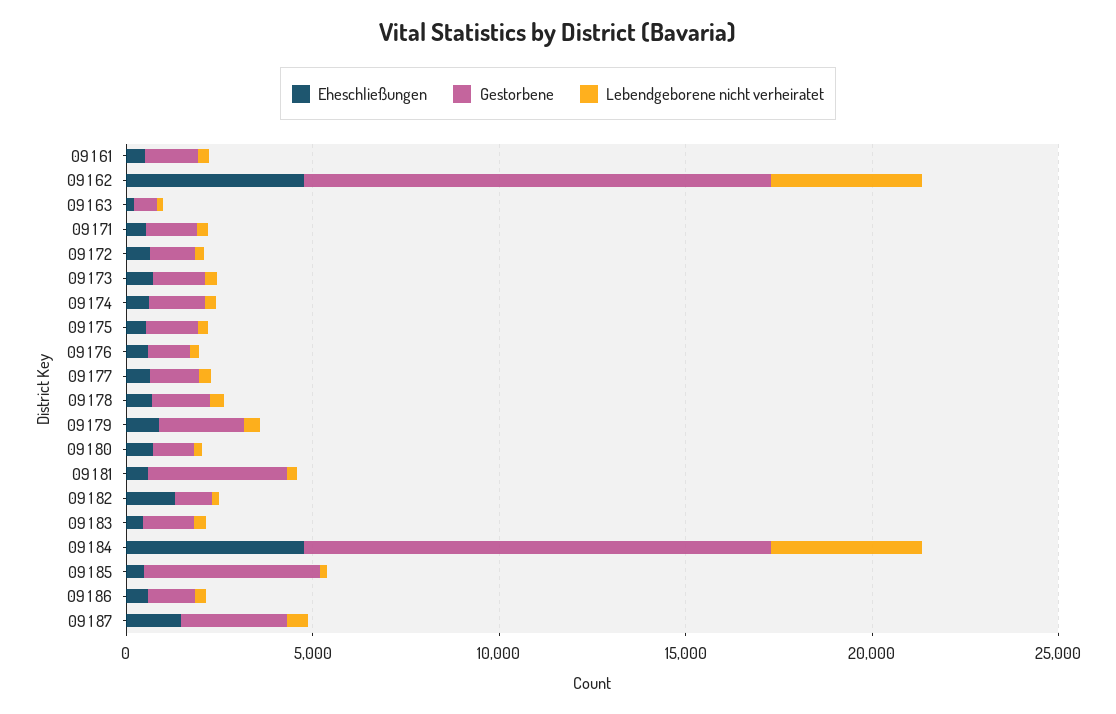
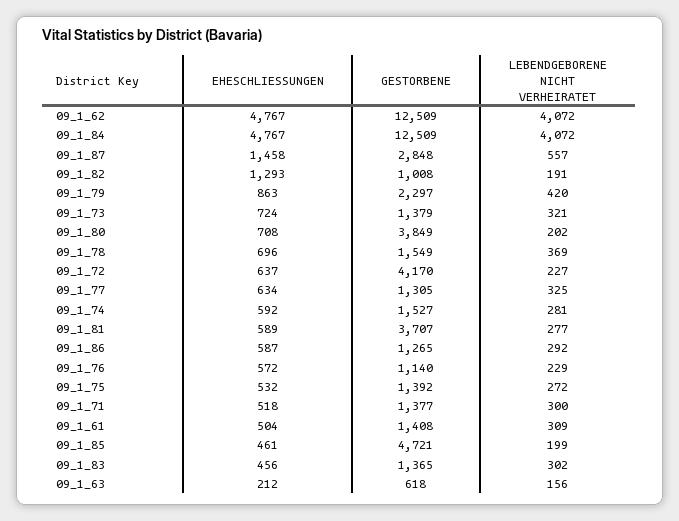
Gestorbene, 09 1 72: 1000 -> 4170
Gestorbene, 09 1 80: 1000 -> 3849

